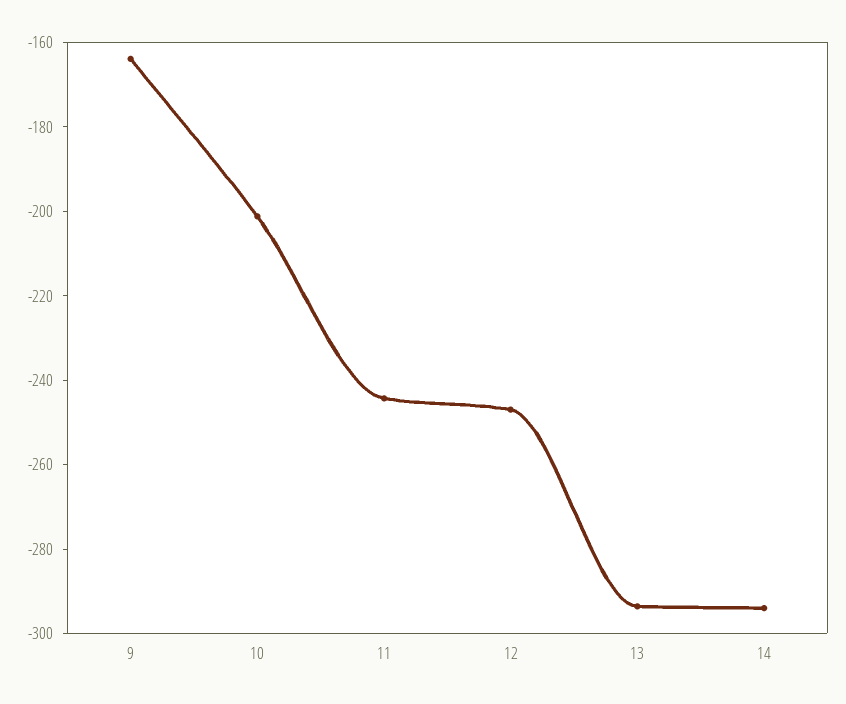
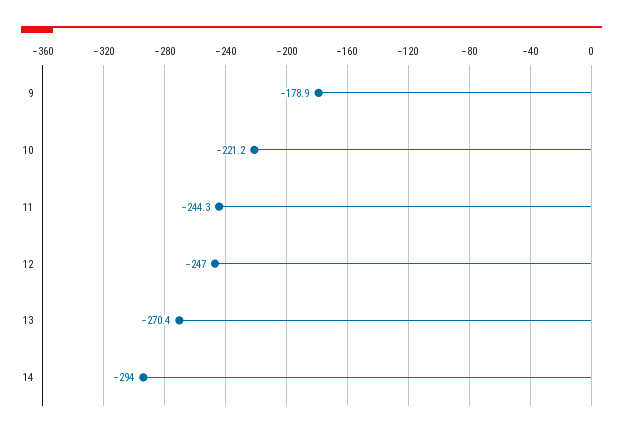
9: -165 -> -178.9
10: -200 -> -221.2
13: -295 -> -270.4

